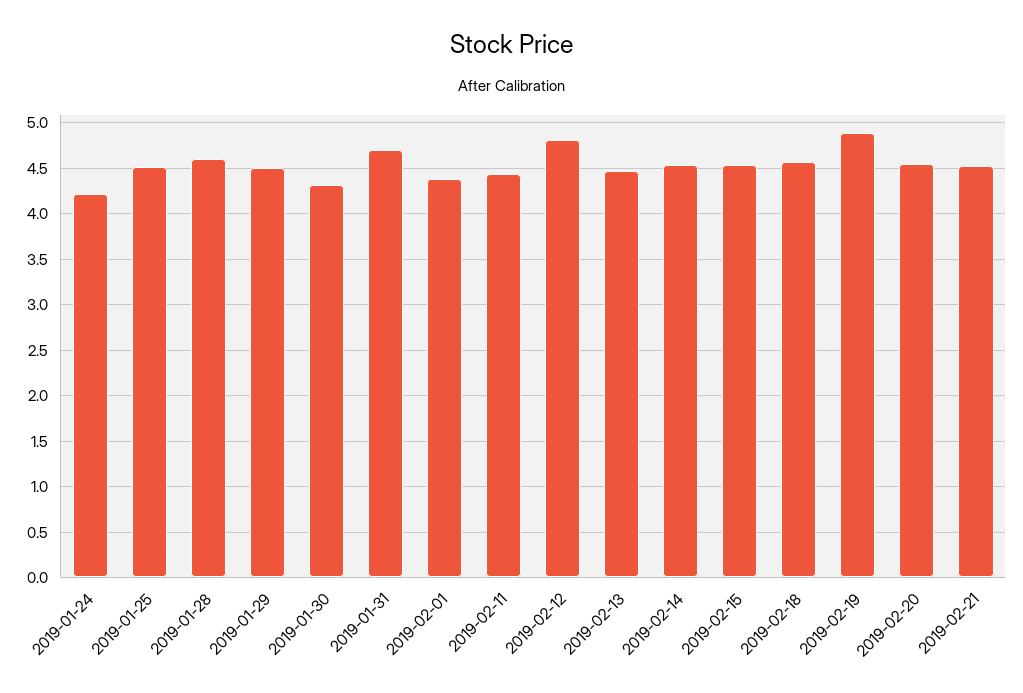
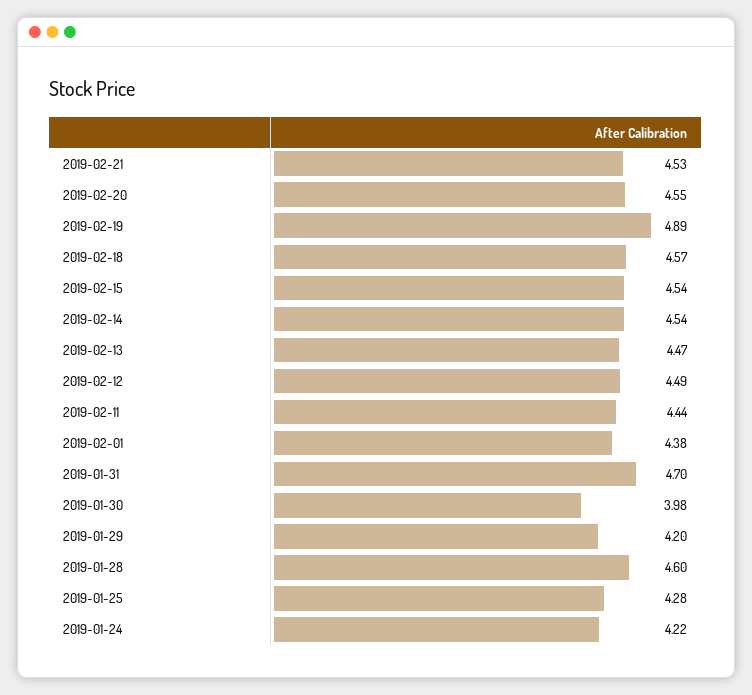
2019-01-25: 4.5 -> 4.28
2019-01-29: 4.5 -> 4.2
2019-01-30: 4.3 -> 3.98
2019-02-12: 4.8 -> 4.49

